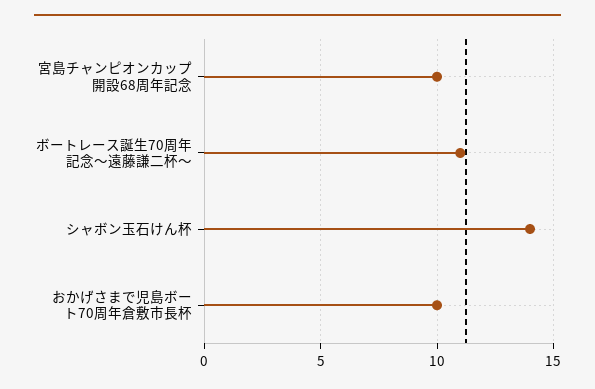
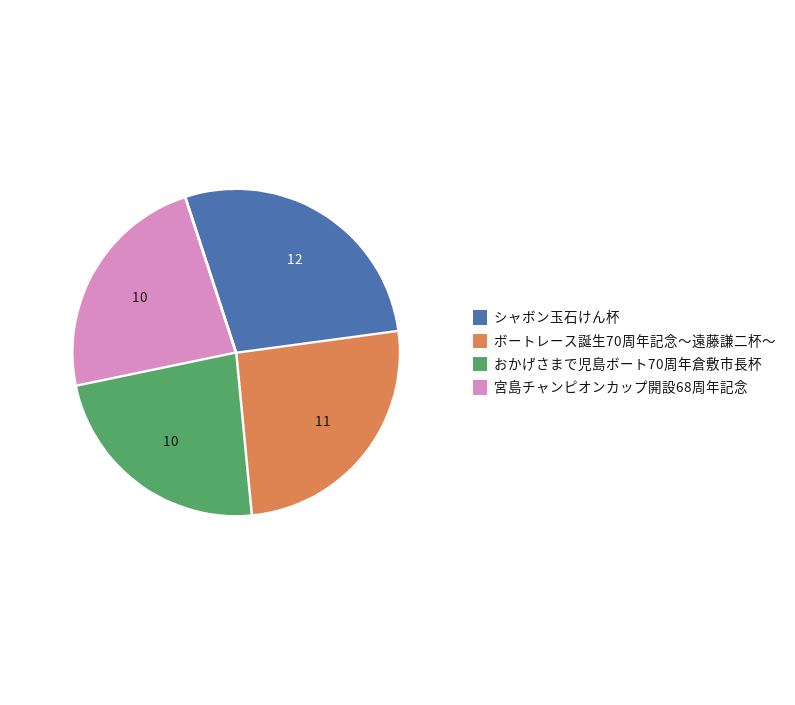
シャボン玉石けん杯: 14 -> 12

